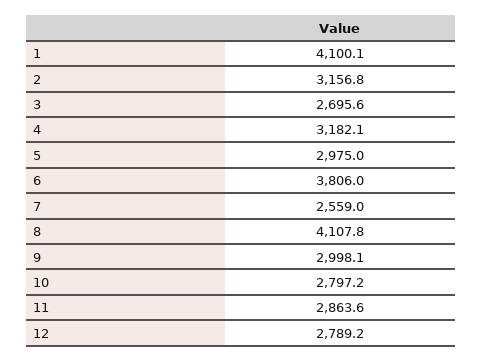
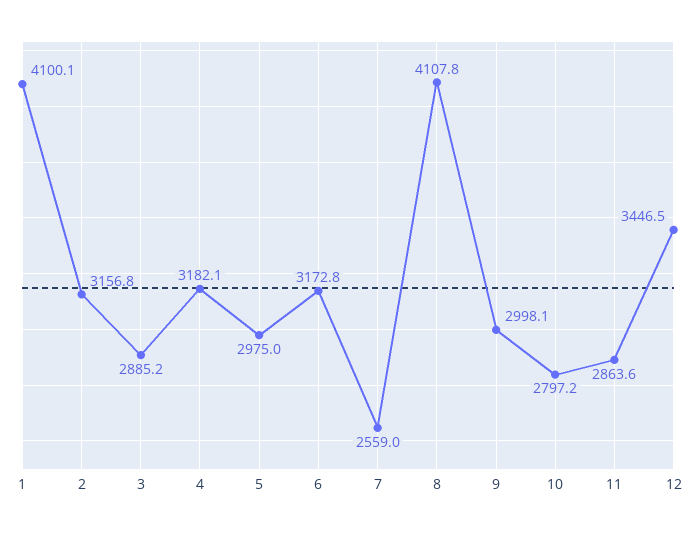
3: 2695.6 -> 2885.2
6: 3806 -> 3172.8
12: 2789.2 -> 3446.5

